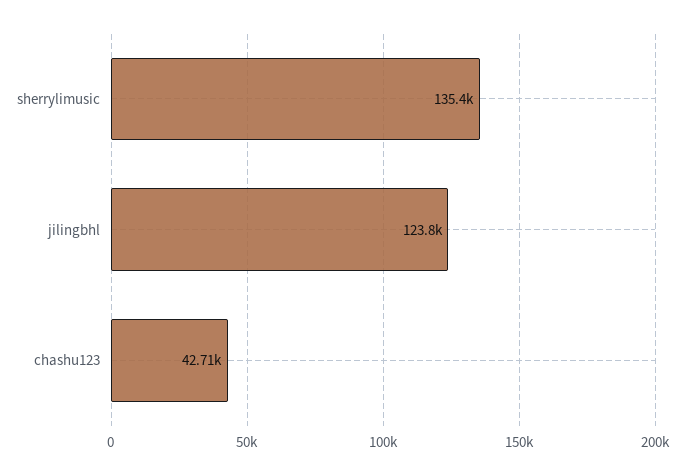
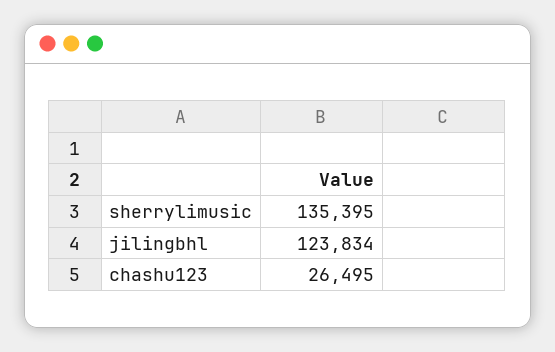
chashu123: 42710 -> 26495

